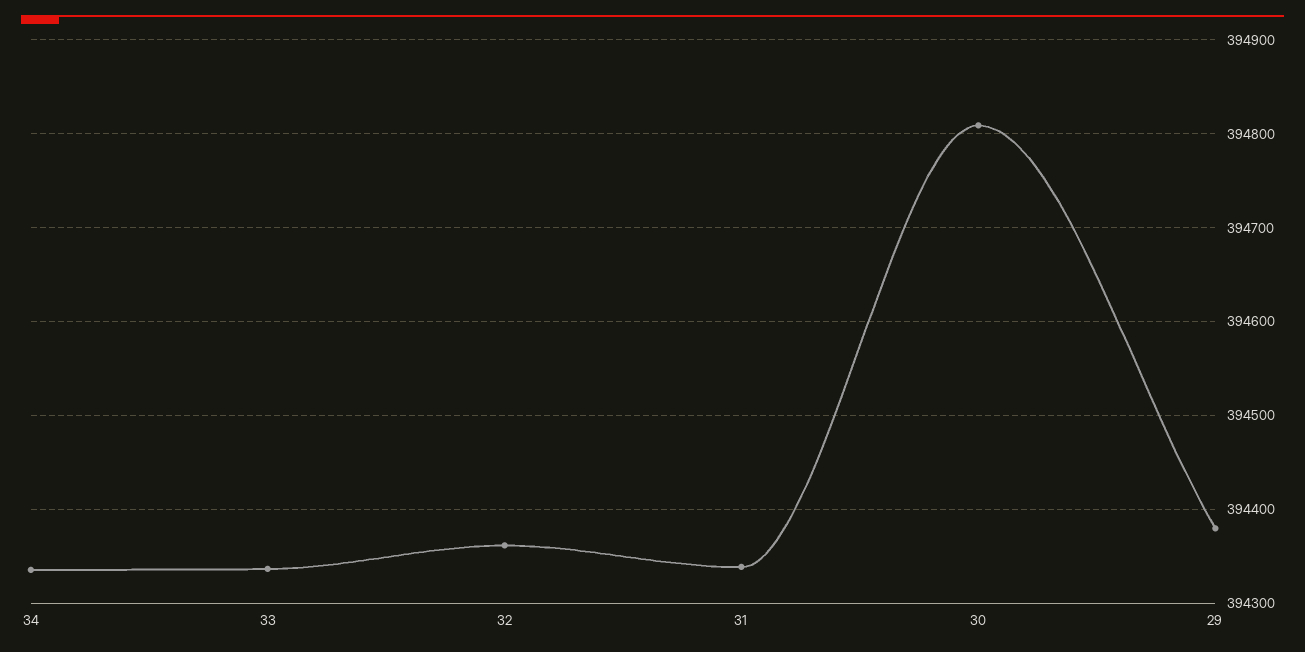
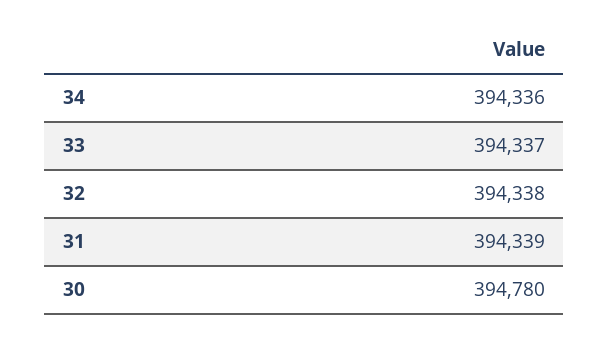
32: 394360 -> 394338
30: 394810 -> 394780
29: 394380 -> none

